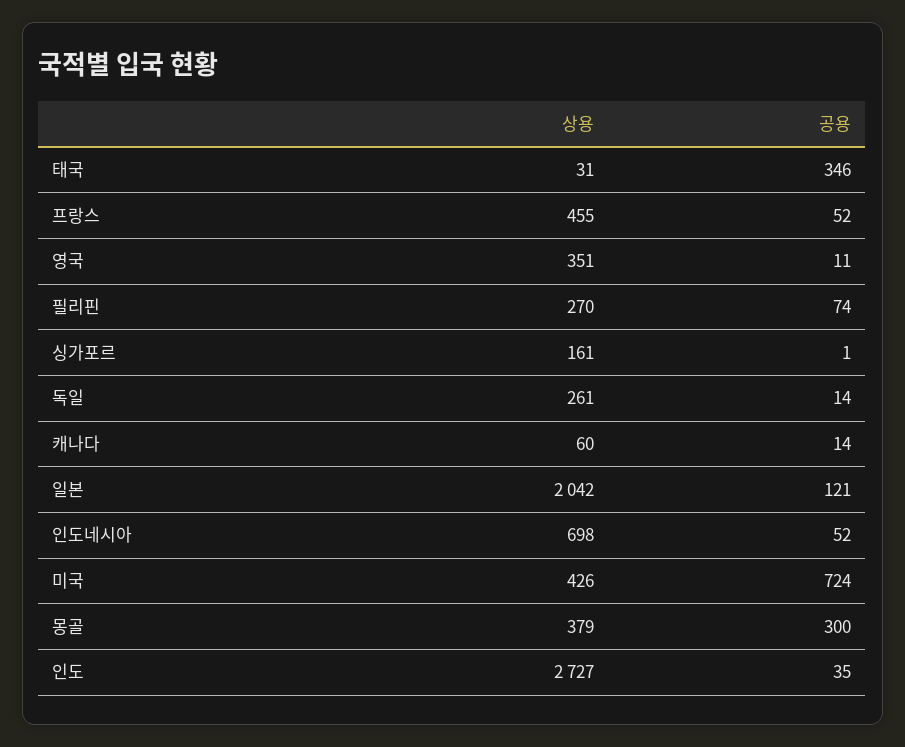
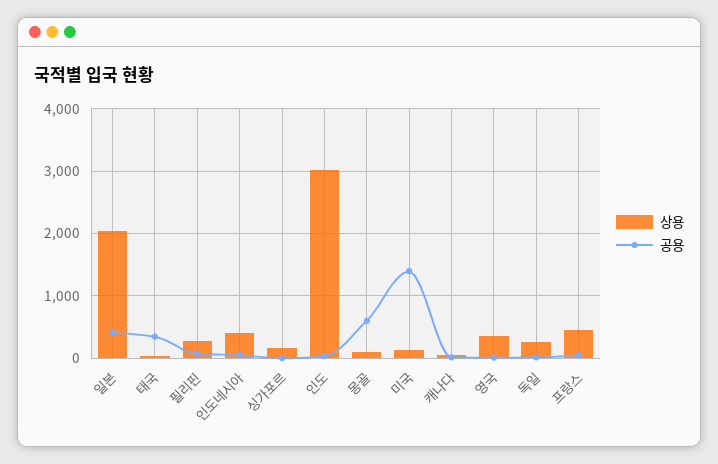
공용, 일본: 121 -> 400
상용, 인도네시아: 698 -> 400
상용, 미국: 426 -> 100
공용, 미국: 724 -> 1400
상용, 몽골: 379 -> 100
공용, 몽골: 300 -> 600
상용, 인도: 2727 -> 3000

